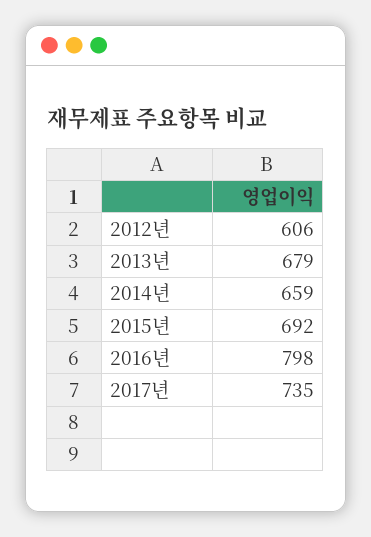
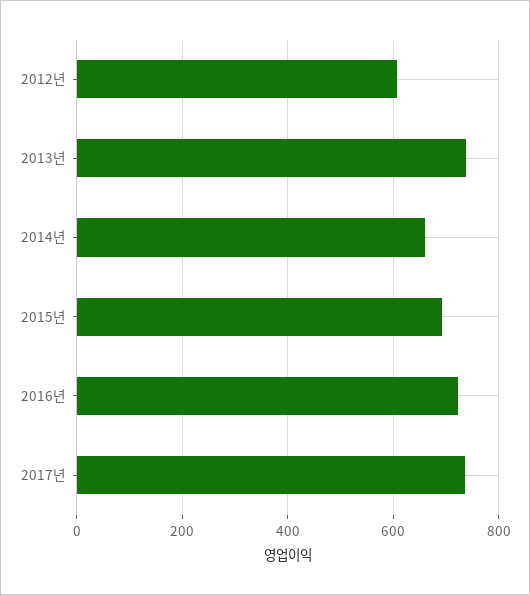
2013년: 679 -> 740
2016년: 798 -> 720

